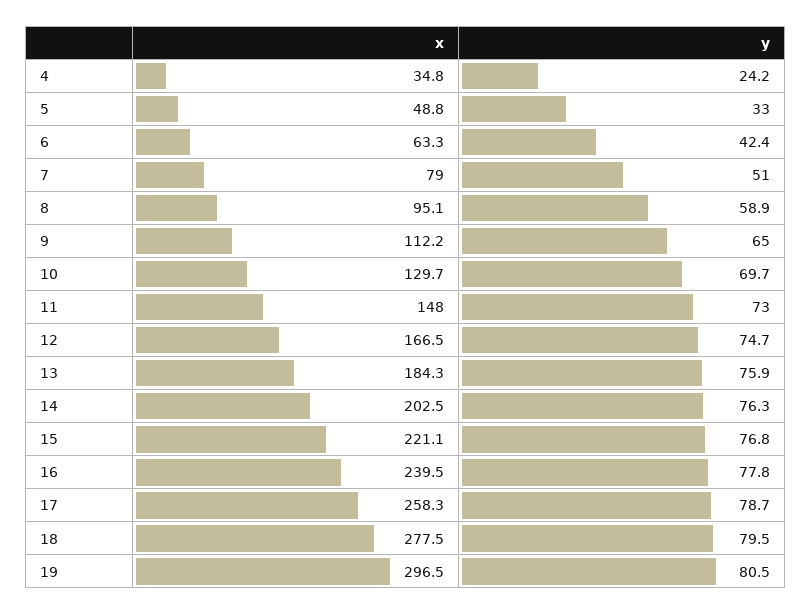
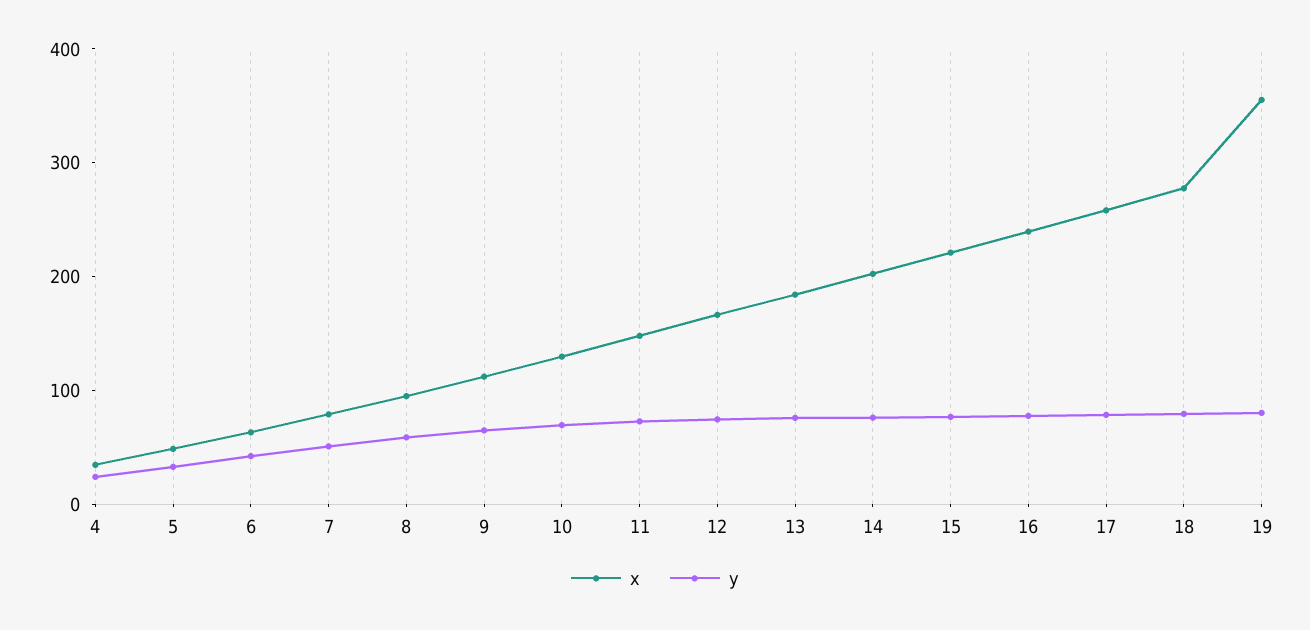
x, 19: 296.5 -> 360

